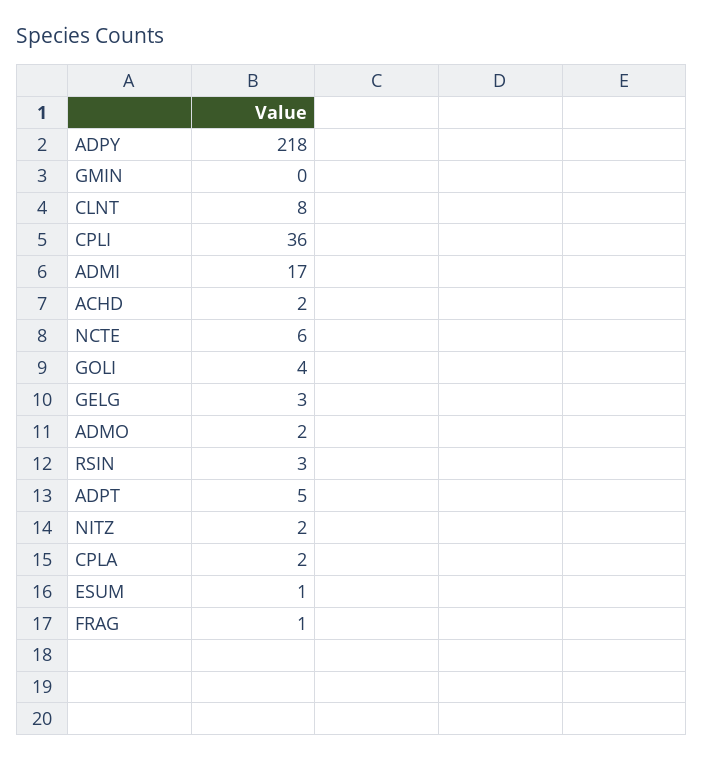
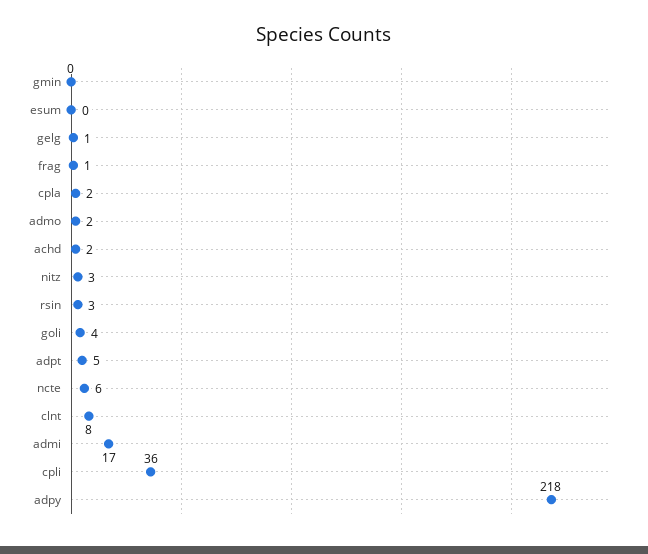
GELG: 3 -> 1
NITZ: 2 -> 3
ESUM: 1 -> 0

